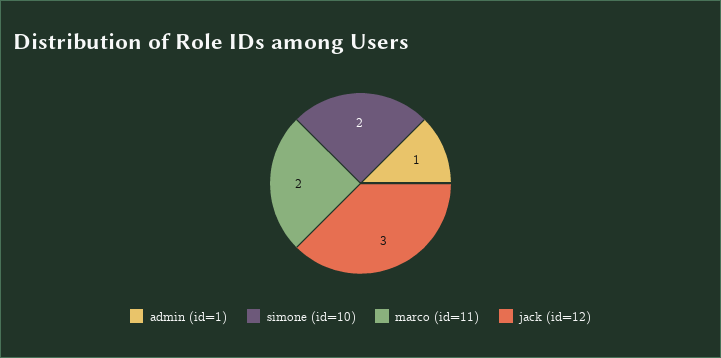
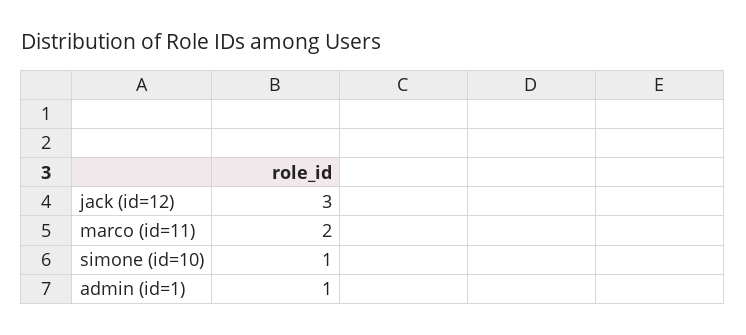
simone (id=10): 2 -> 1

